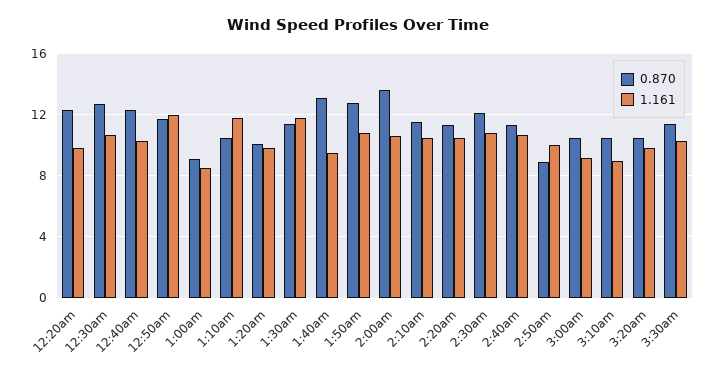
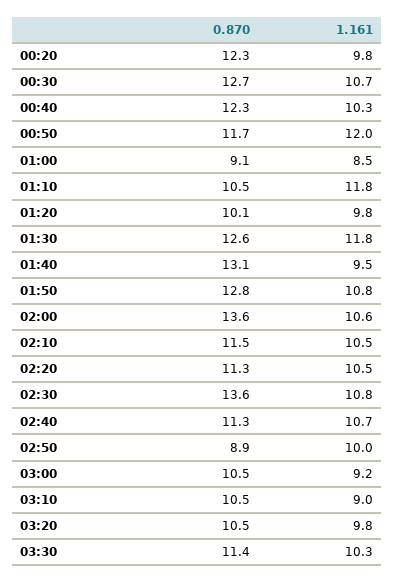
0.870, 1:30am: 11.5 -> 12.6
0.870, 2:30am: 12 -> 13.6

